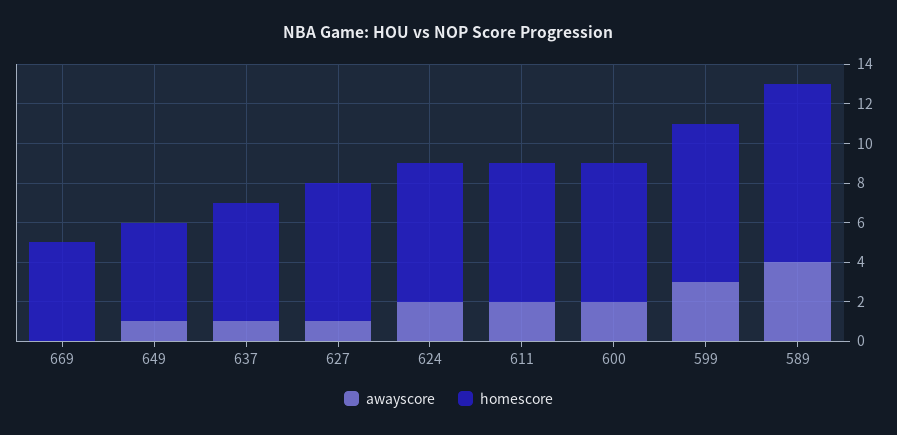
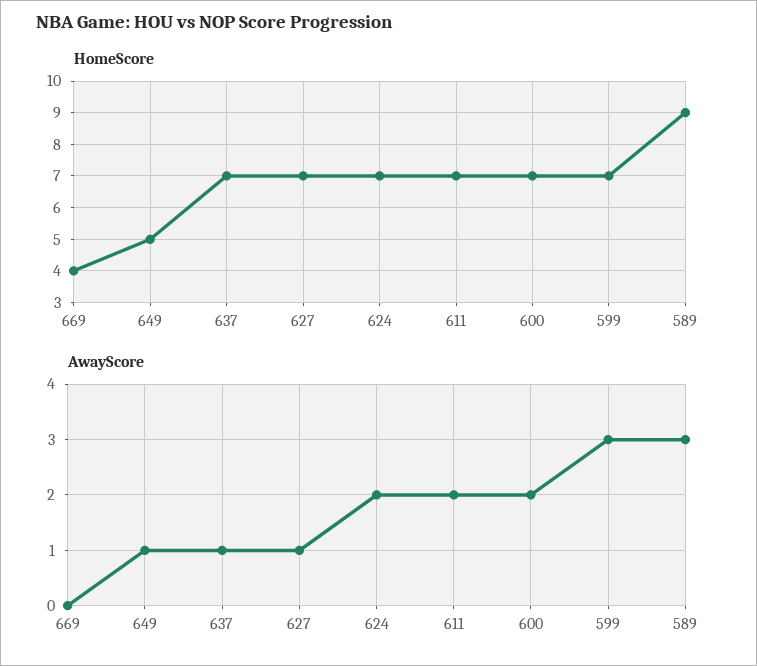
homescore, 669: 5 -> 4
homescore, 637: 6 -> 7
homescore, 599: 8 -> 7
awayscore, 589: 4 -> 3

